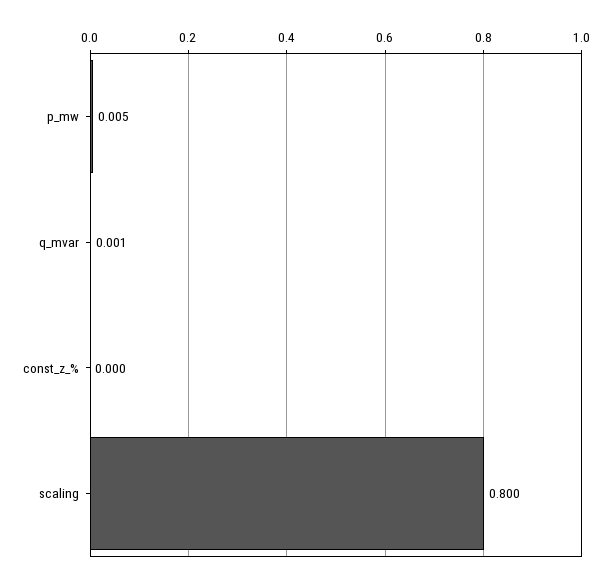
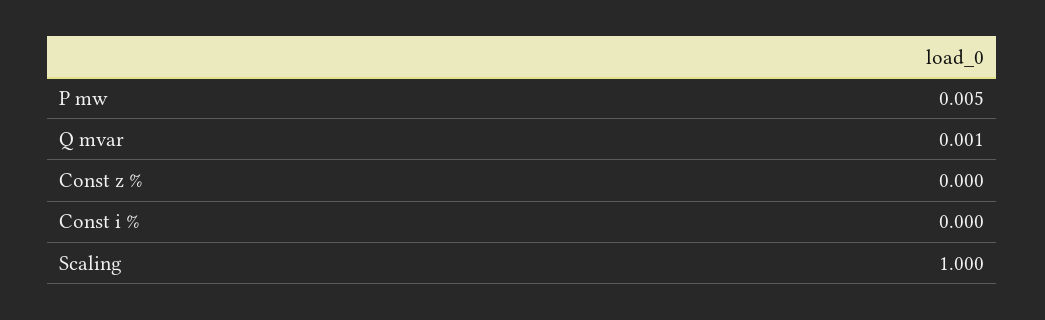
scaling: 0.8 -> 1
Const i %: none -> 0

